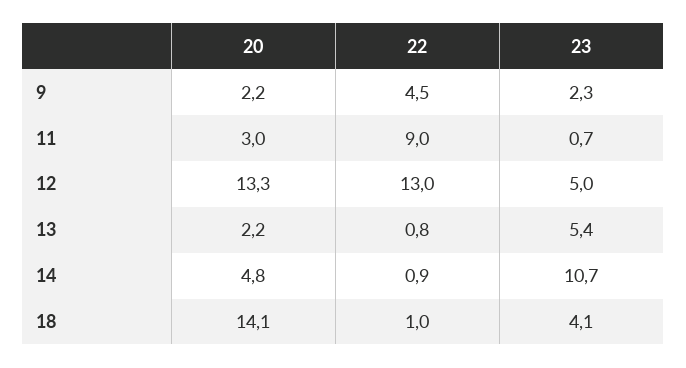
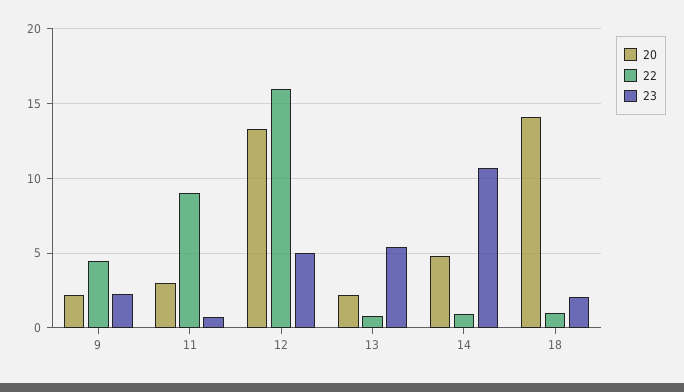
22, 12: 13 -> 16
23, 18: 4.1 -> 2

